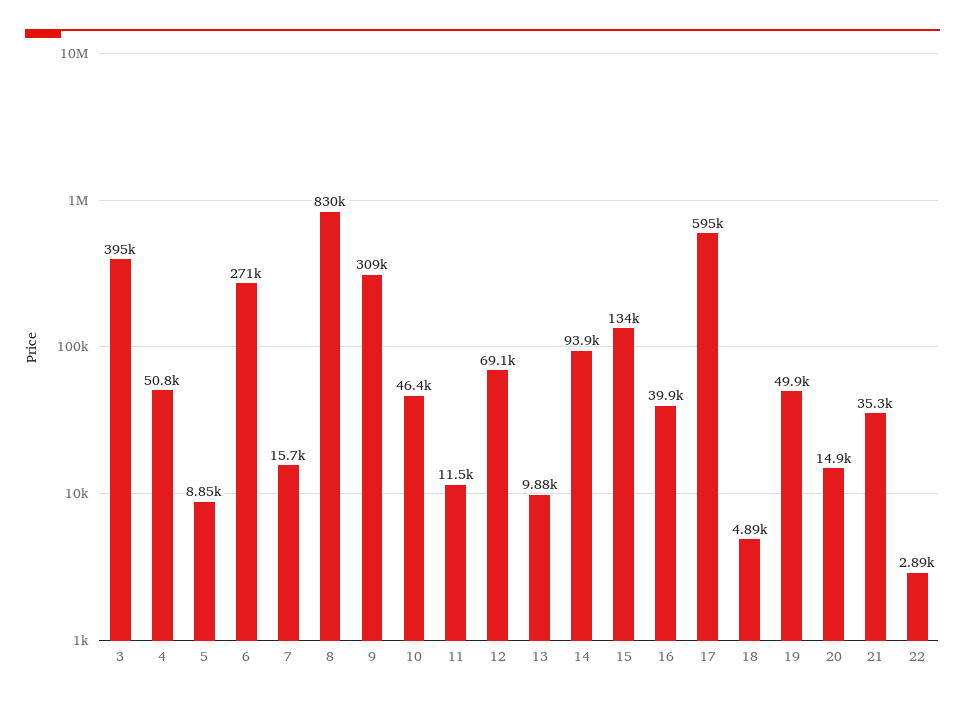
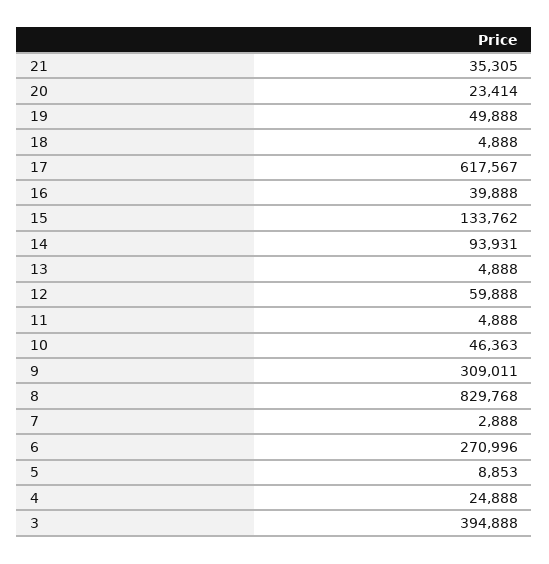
4: 50800 -> 24888
7: 15700 -> 2888
11: 11500 -> 4888
12: 69100 -> 59888
13: 9880 -> 4888
17: 595000 -> 617567
20: 14900 -> 23414
22: 2890 -> none

